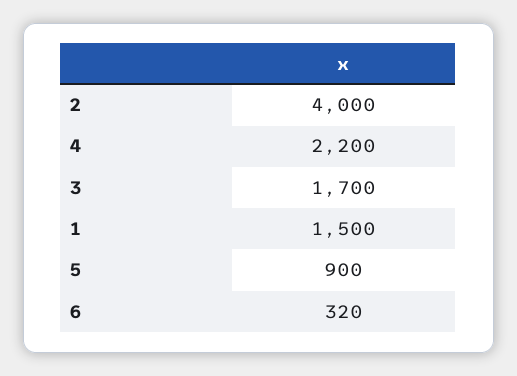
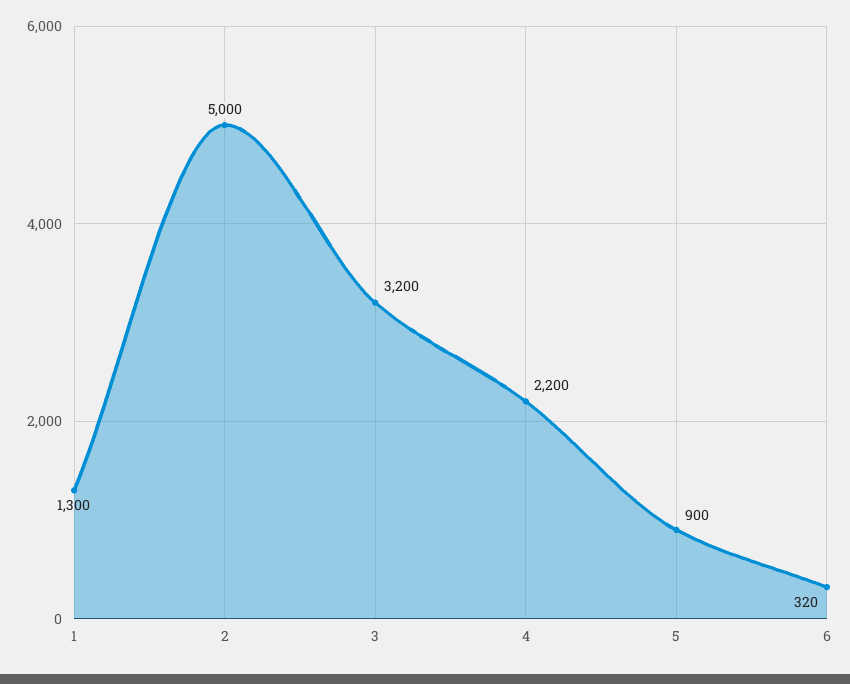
2: 4000 -> 5000
3: 1700 -> 3200
1: 1500 -> 1300

